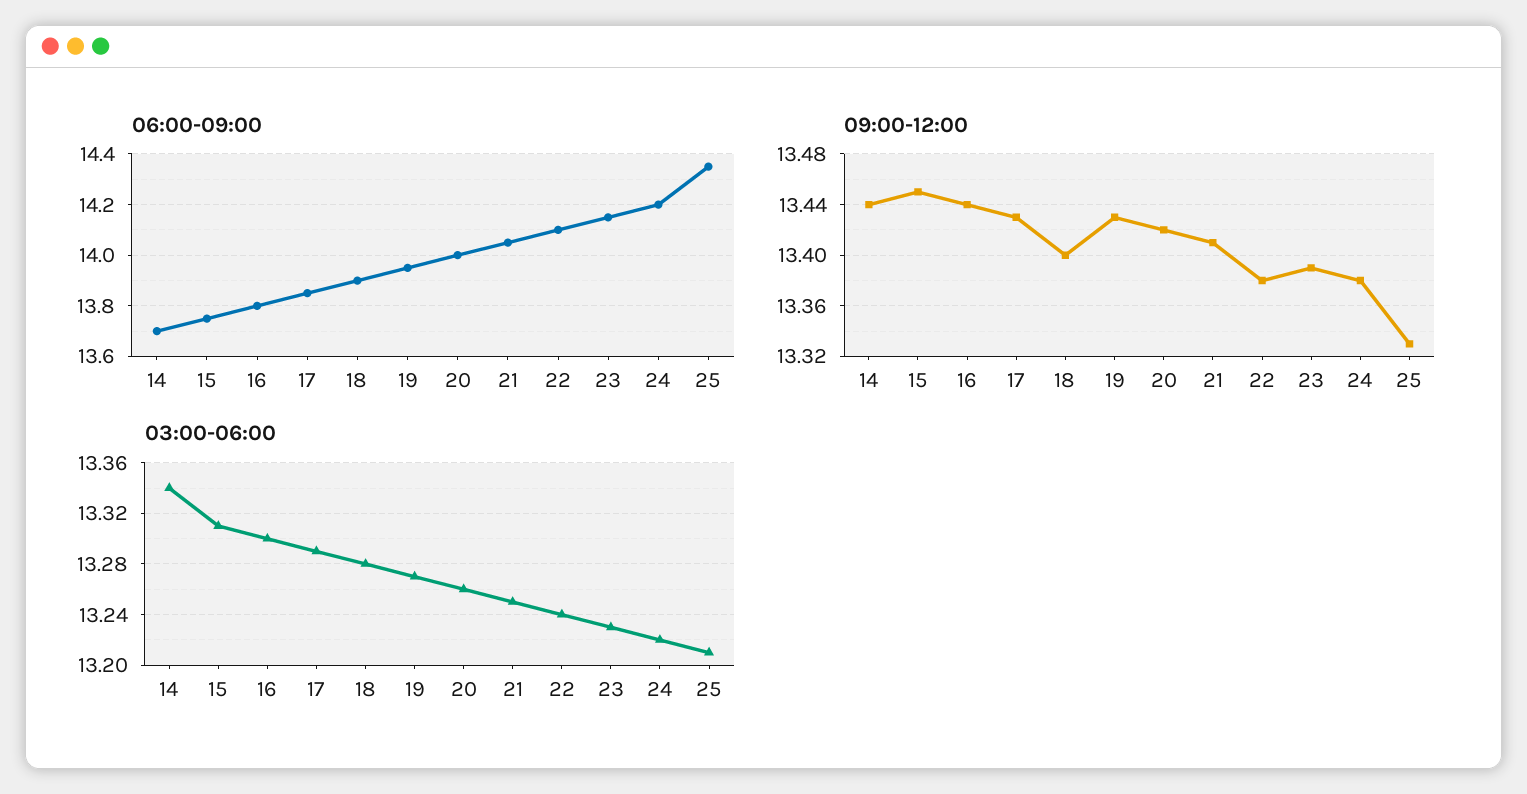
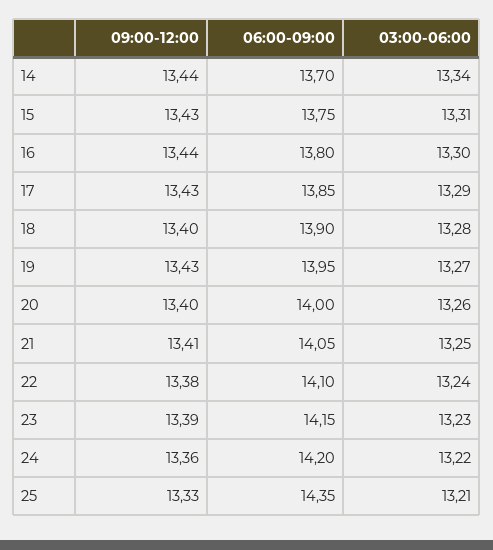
09:00-12:00, 15: 13.45 -> 13.43
09:00-12:00, 20: 13.42 -> 13.4
09:00-12:00, 24: 13.38 -> 13.36

